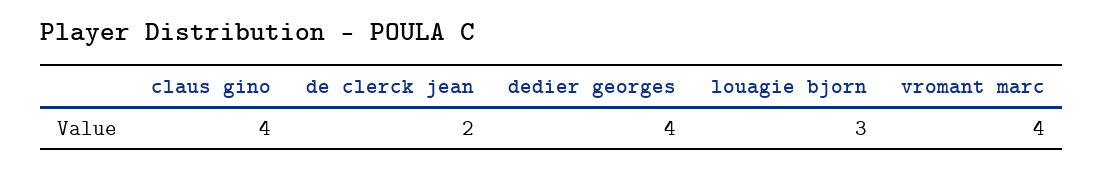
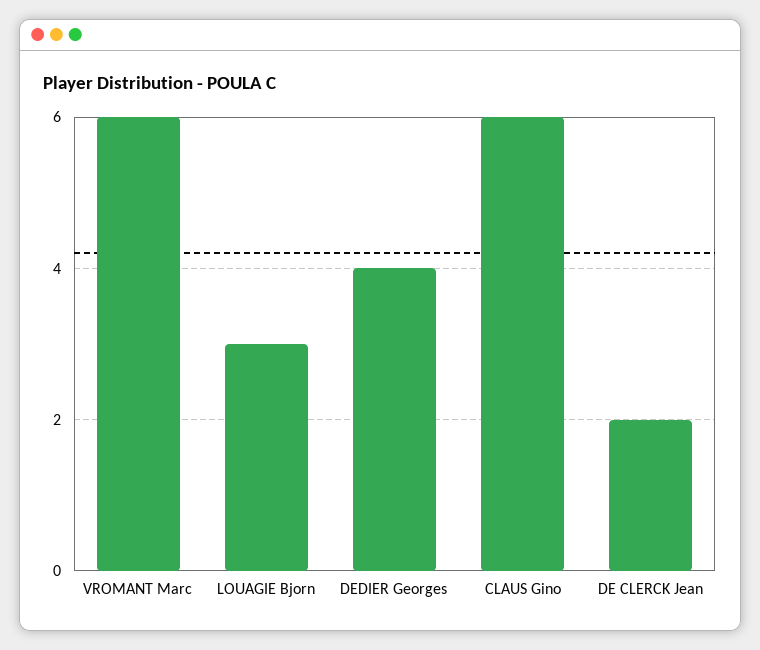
claus gino: 4 -> 6
vromant marc: 4 -> 6

